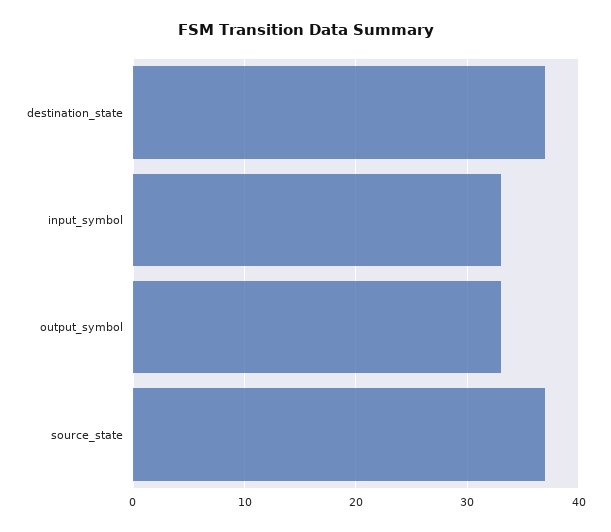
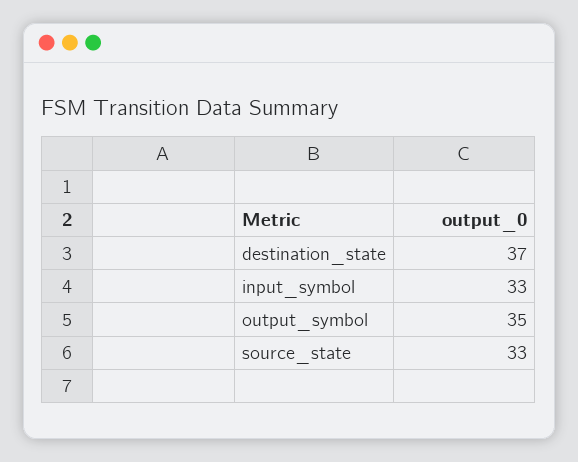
output_symbol: 33 -> 35
source_state: 37 -> 33

